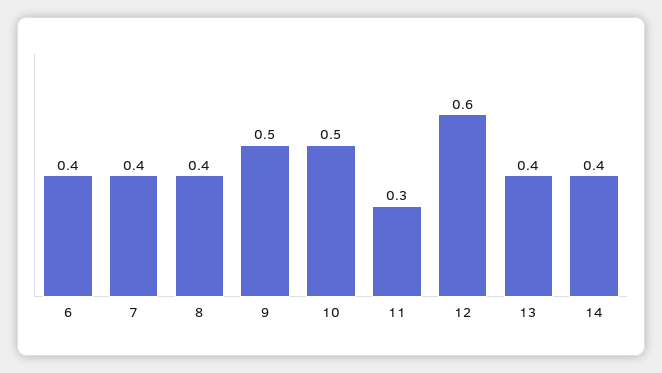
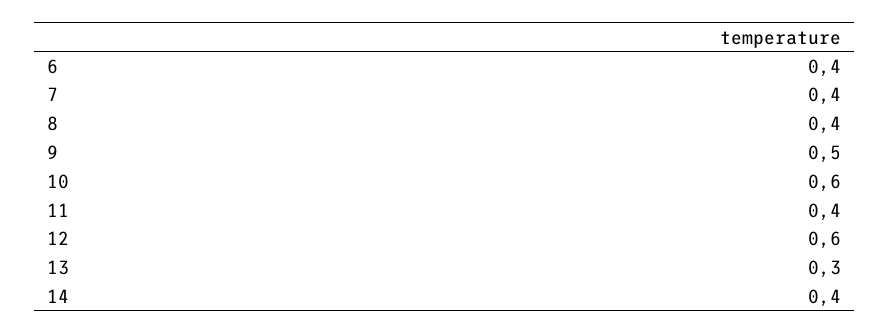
10: 0.5 -> 0.6
11: 0.3 -> 0.4
13: 0.4 -> 0.3

